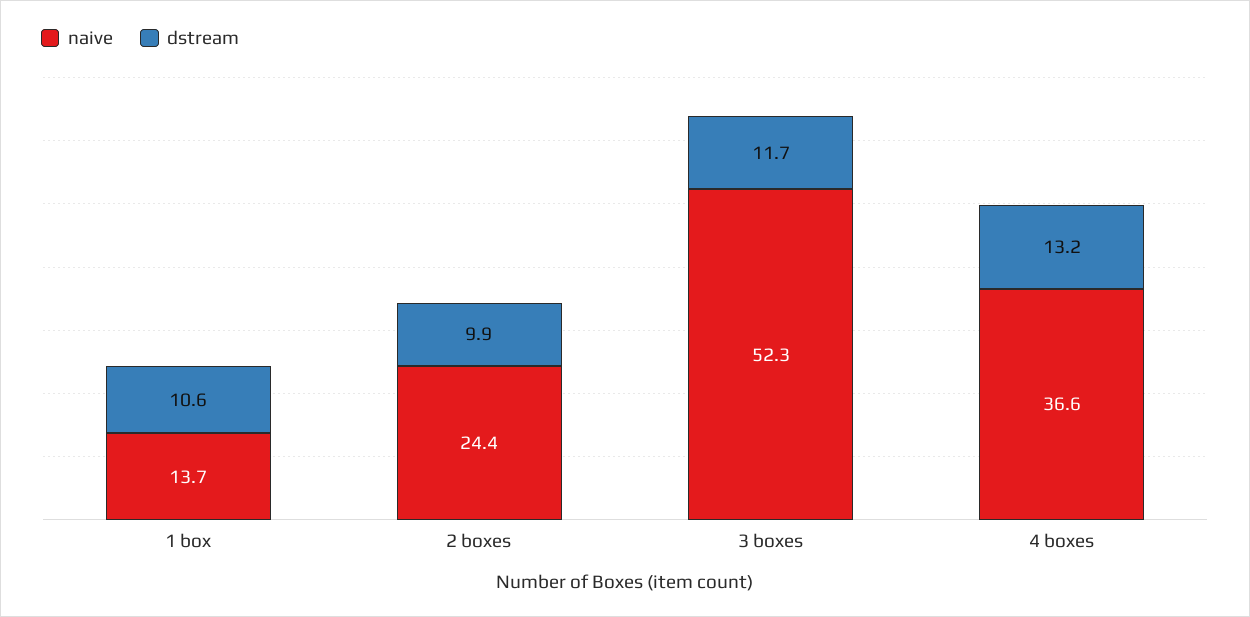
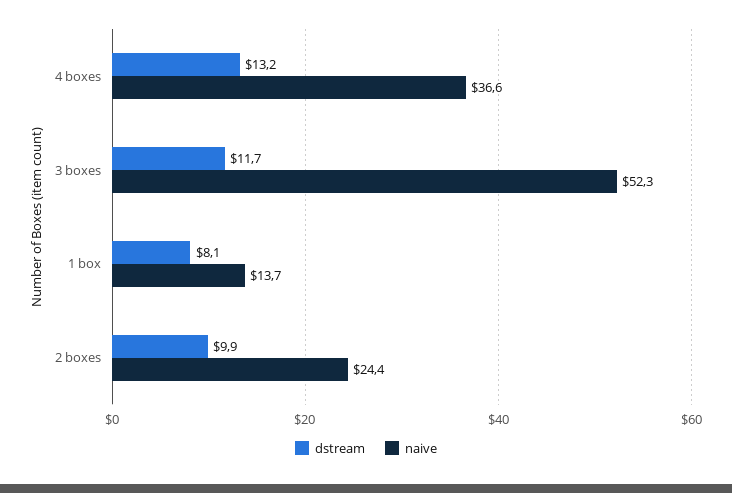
dstream, 1 box: 10.6 -> 8.1

